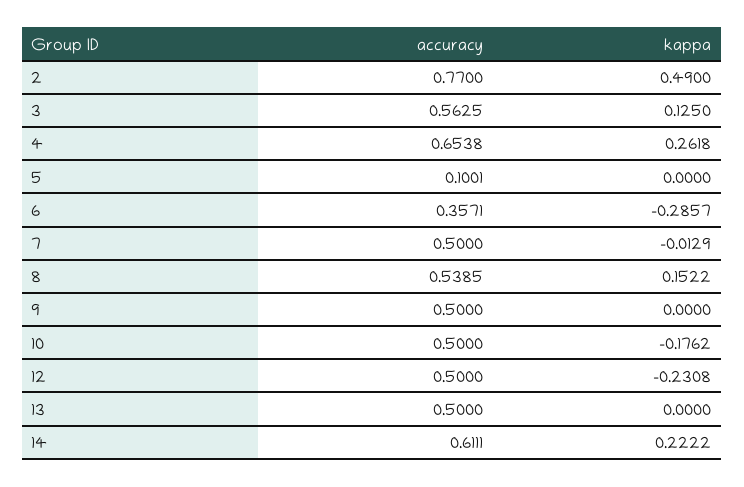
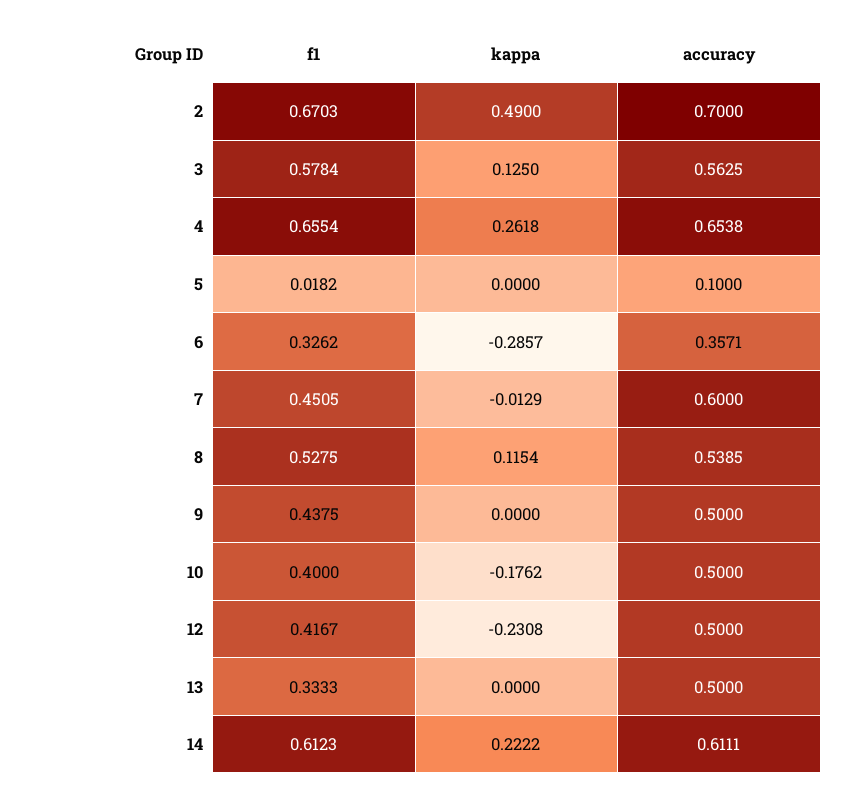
accuracy, 2: 0.77 -> 0.7
accuracy, 5: 0.1001 -> 0.1
accuracy, 7: 0.5 -> 0.6
kappa, 8: 0.1522 -> 0.1154
f1, 2: none -> 0.6703
f1, 3: none -> 0.5784
f1, 4: none -> 0.6554
f1, 5: none -> 0.0182
f1, 6: none -> 0.3262
f1, 7: none -> 0.4505
f1, 8: none -> 0.5275
f1, 9: none -> 0.4375
f1, 10: none -> 0.4
f1, 12: none -> 0.4167
f1, 13: none -> 0.3333
f1, 14: none -> 0.6123

